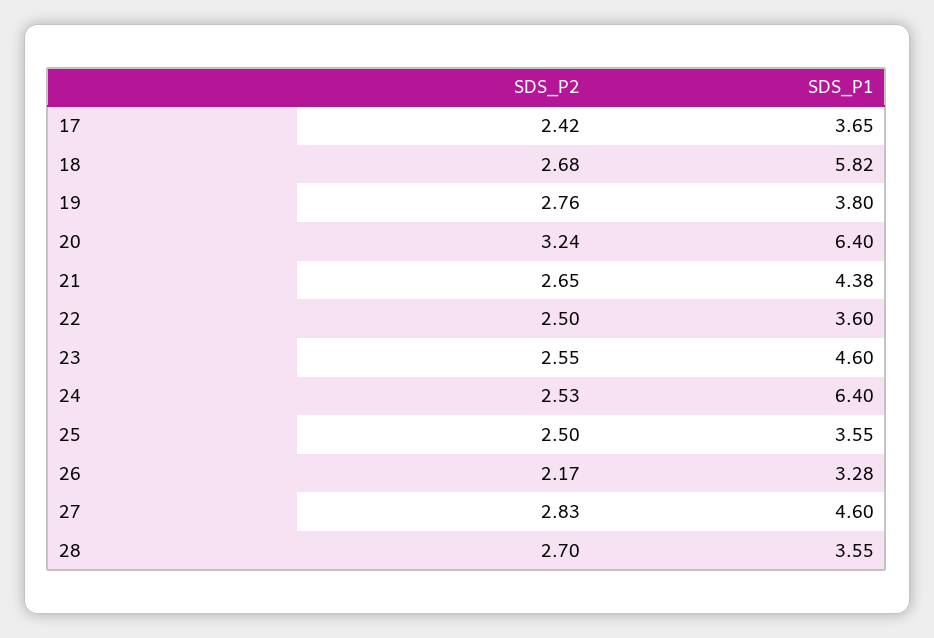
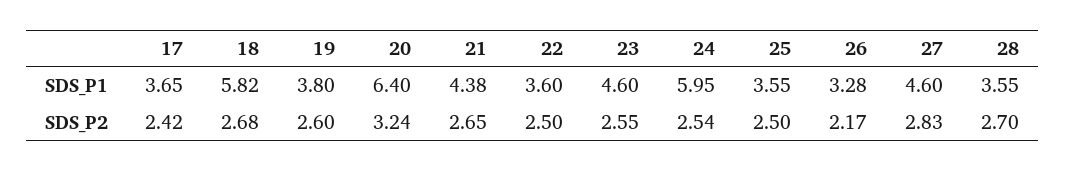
SDS_P2, 19: 2.76 -> 2.6
SDS_P2, 24: 2.53 -> 2.54
SDS_P1, 24: 6.4 -> 5.95

